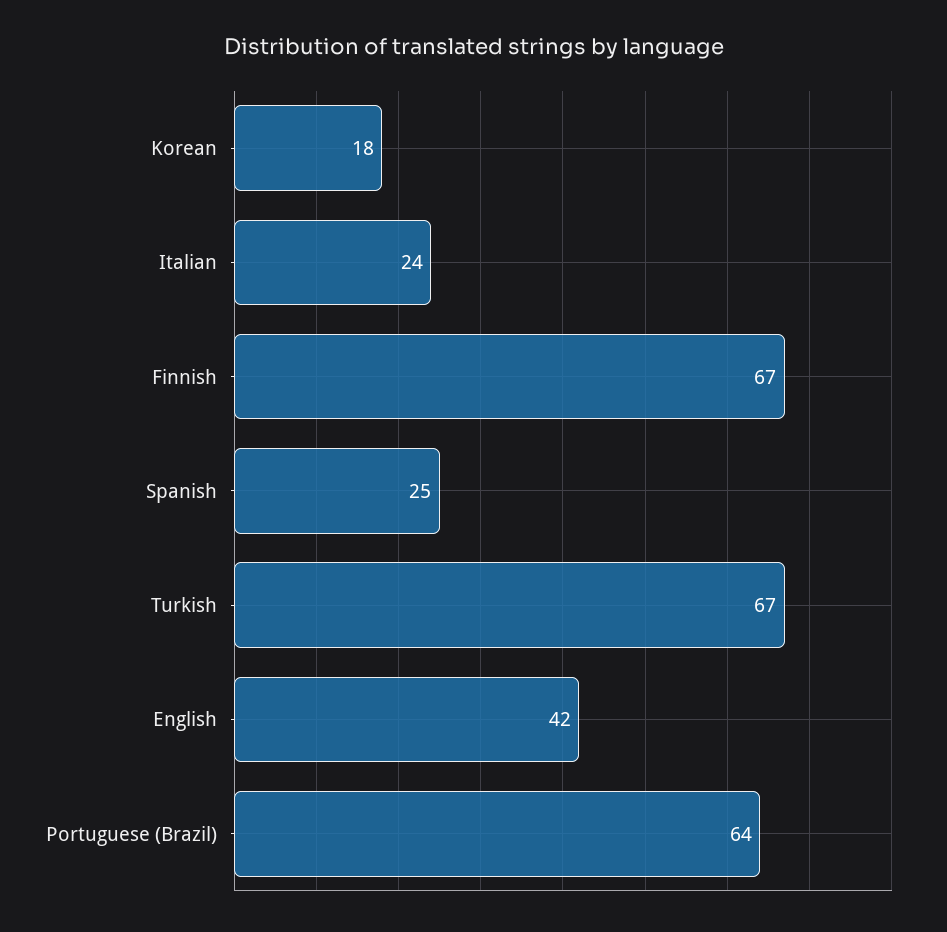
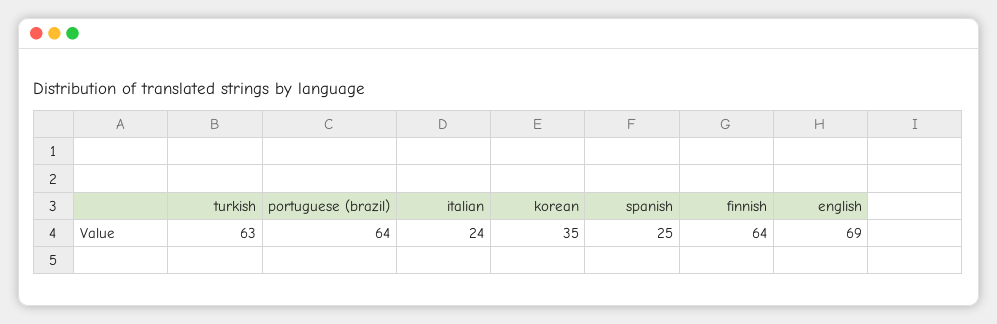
Korean: 18 -> 35
Finnish: 67 -> 64
Turkish: 67 -> 63
English: 42 -> 69

